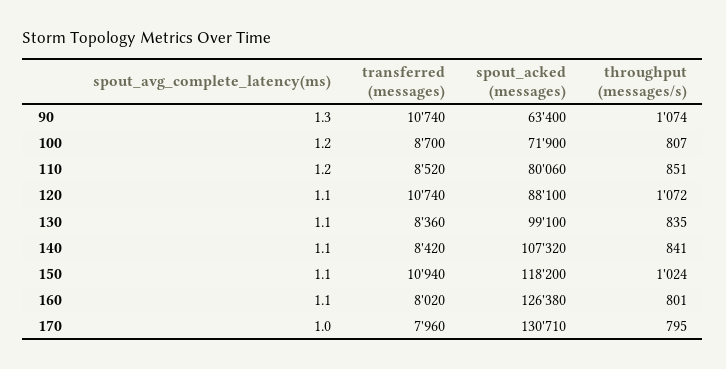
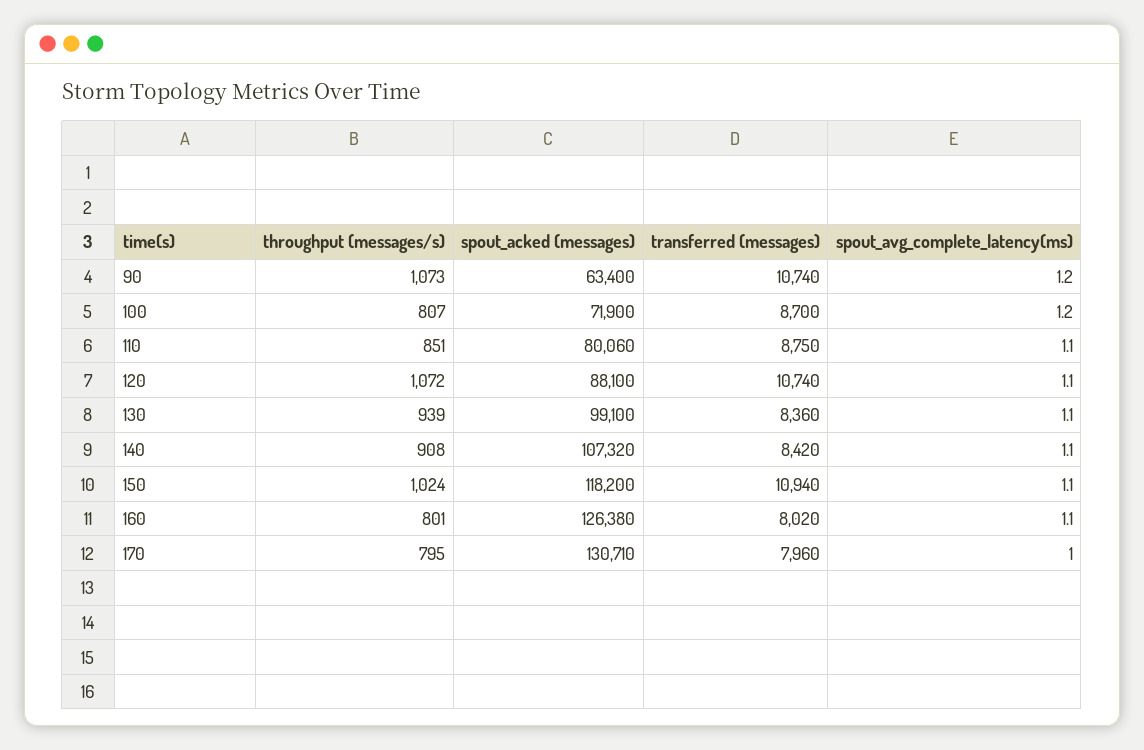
spout_avg_complete_latency(ms), 90: 1.3 -> 1.2
throughput (messages/s), 90: 1074 -> 1073
spout_avg_complete_latency(ms), 110: 1.2 -> 1.1
transferred (messages), 110: 8520 -> 8750
throughput (messages/s), 130: 835 -> 939
throughput (messages/s), 140: 841 -> 908

